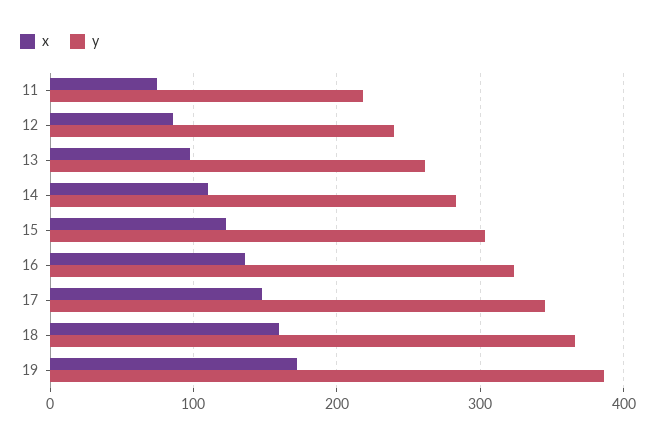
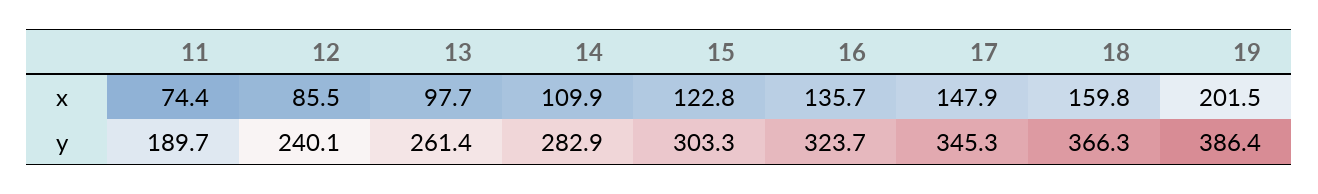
y, 11: 220 -> 189.7
x, 19: 170 -> 201.5

